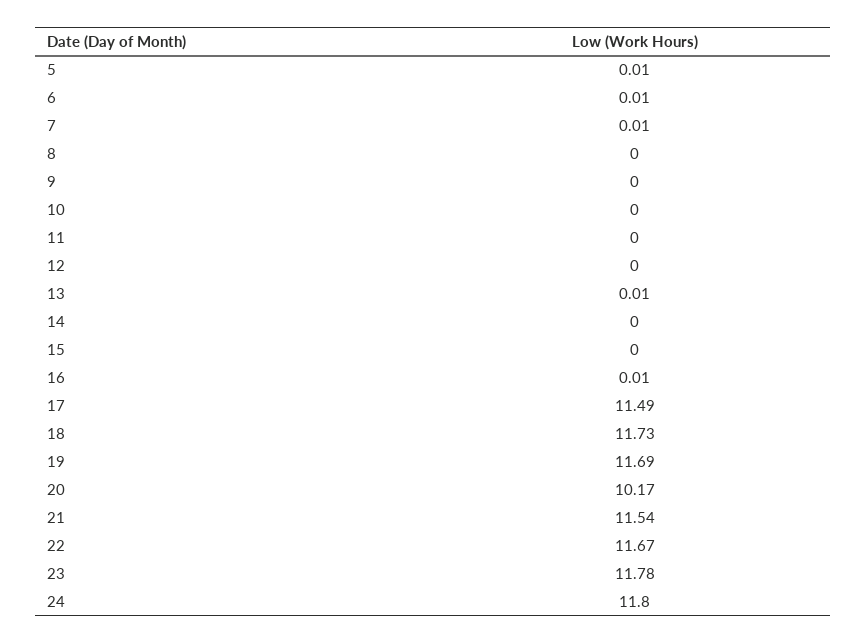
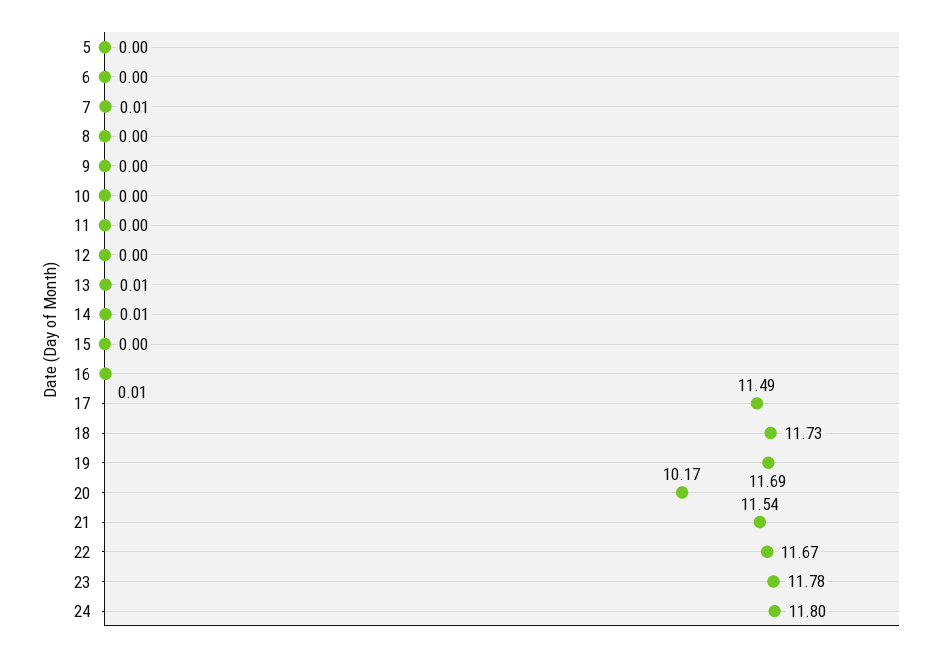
5: 0.01 -> 0
6: 0.01 -> 0
14: 0 -> 0.01

